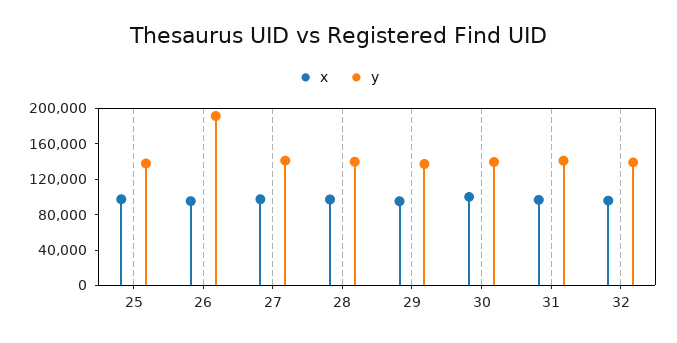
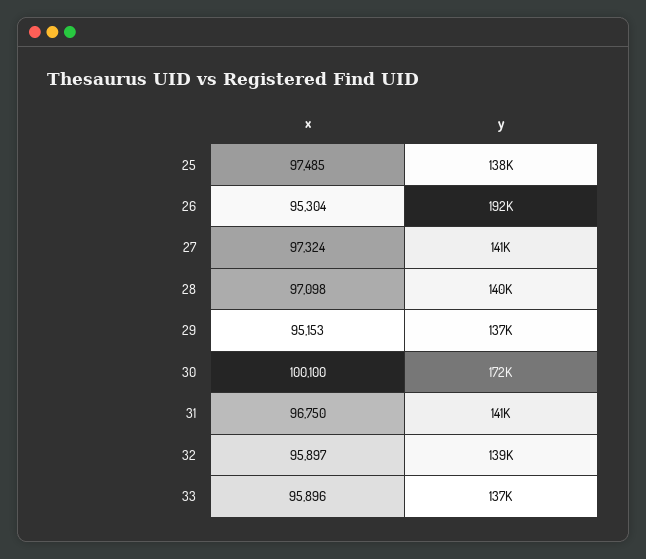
y, 30: 140000 -> 172000
x, 33: none -> 95896
y, 33: none -> 137000

